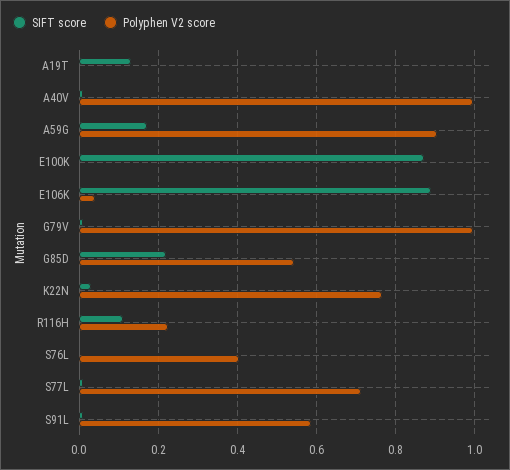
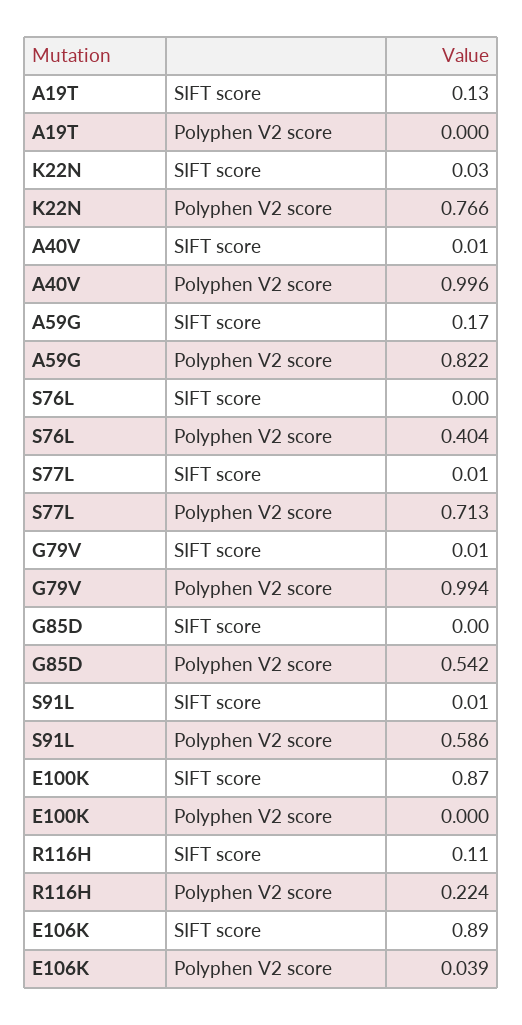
Polyphen V2 score, A59G: 0.9 -> 0.822
SIFT score, G85D: 0.22 -> 0

